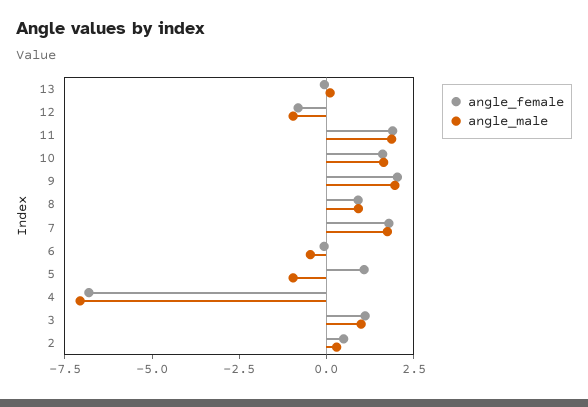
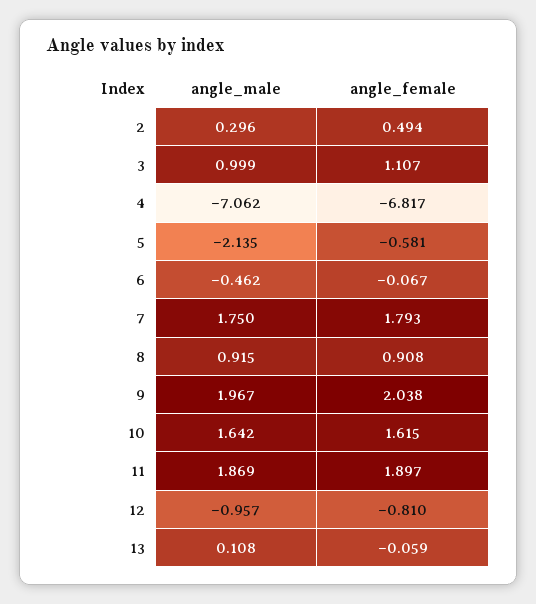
angle_female, 5: 1 -> -0.581
angle_male, 5: -1 -> -2.135

